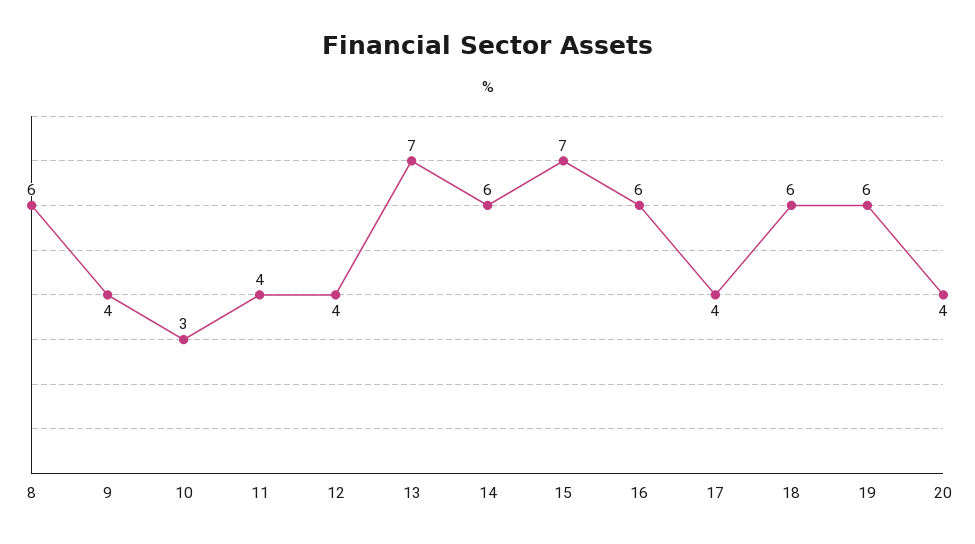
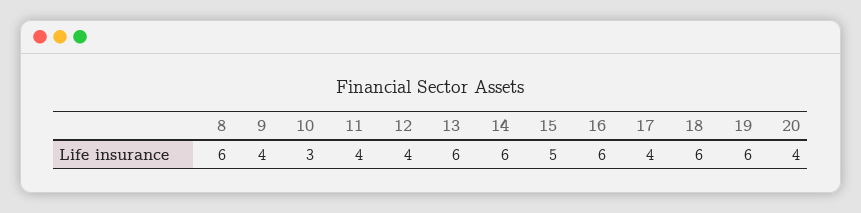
13: 7 -> 6
15: 7 -> 5

